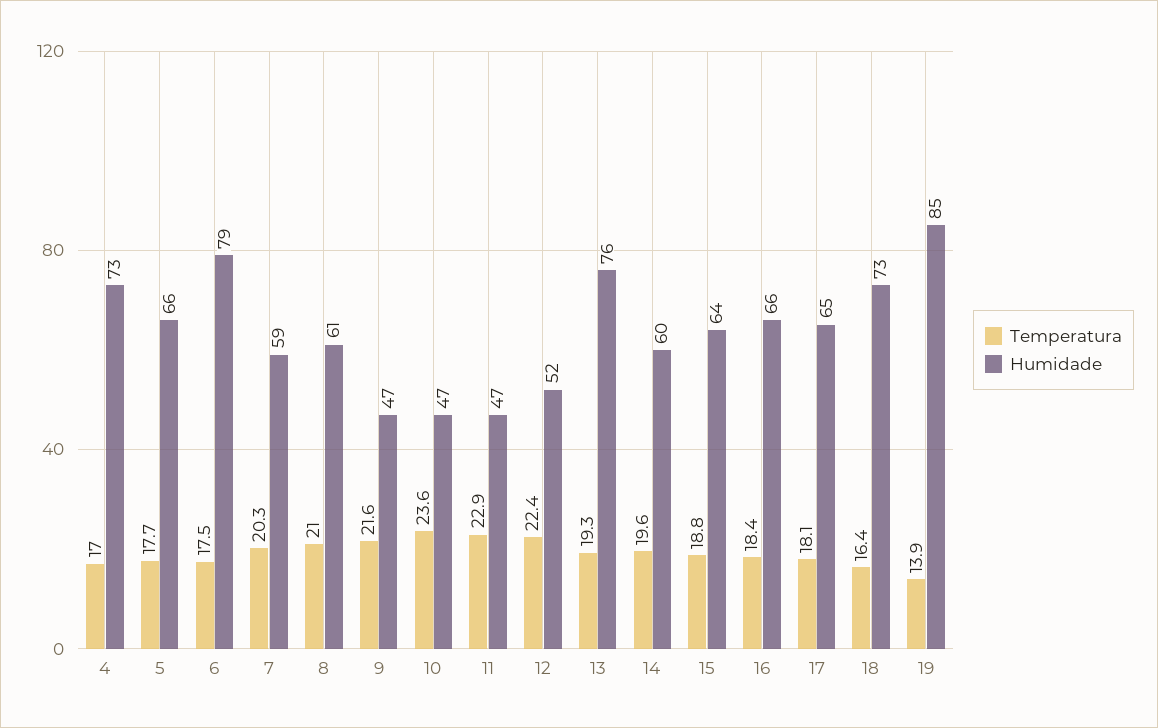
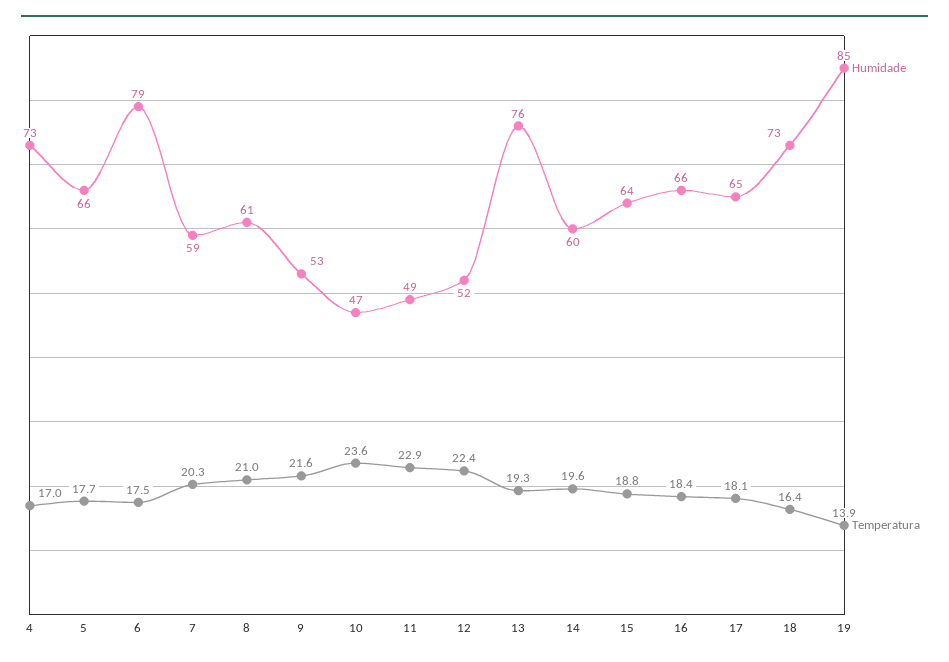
Humidade, 9: 47 -> 53
Humidade, 11: 47 -> 49

